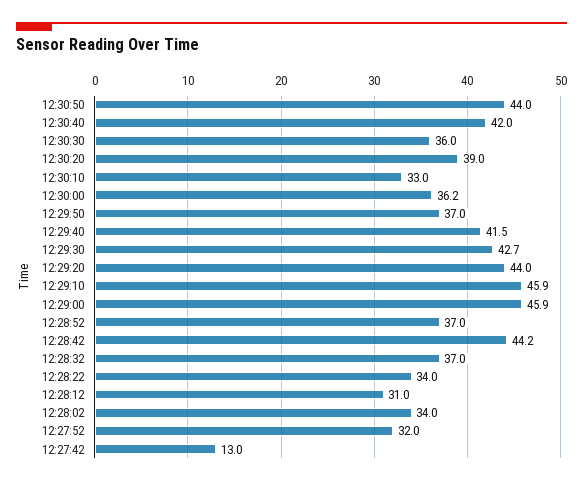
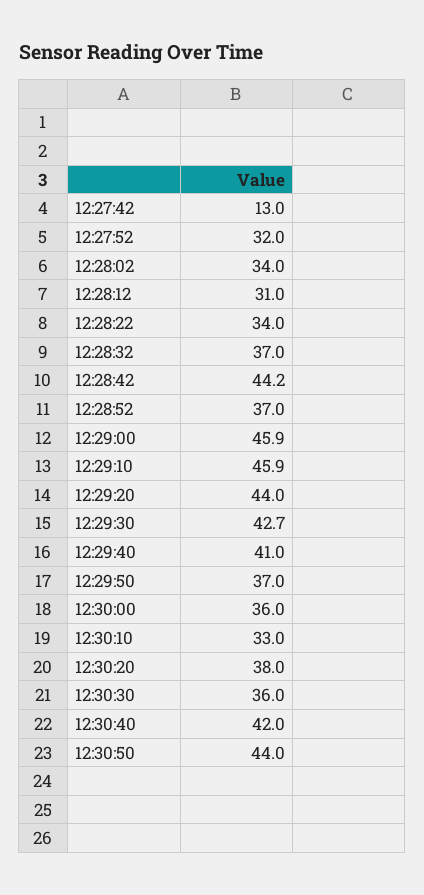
12:30:20: 39 -> 38
12:30:00: 36.2 -> 36
12:29:40: 41.5 -> 41

